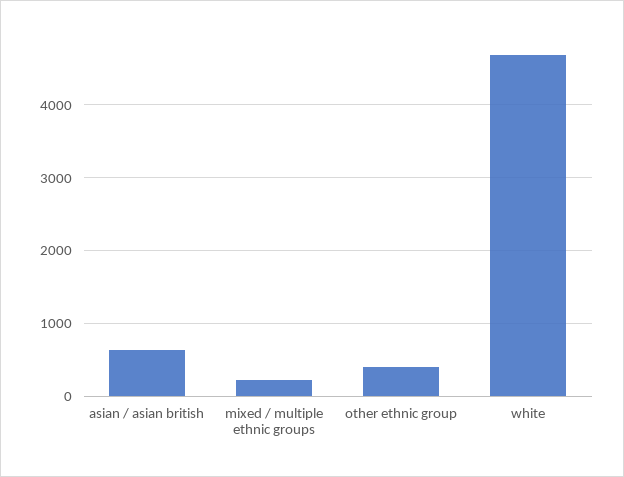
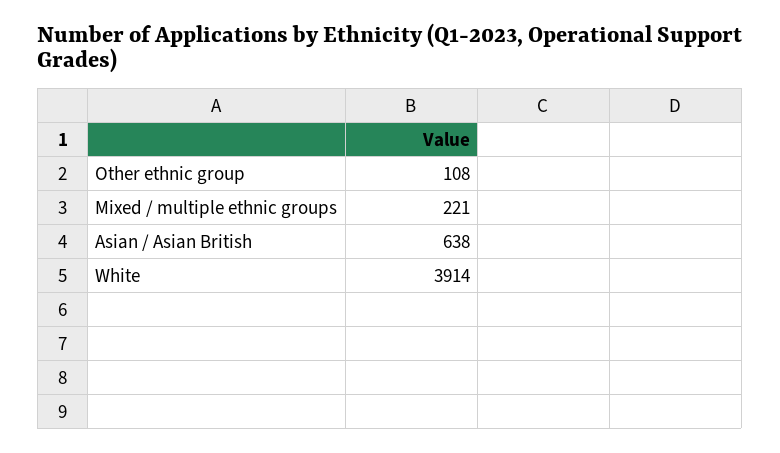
other ethnic group: 400 -> 108
white: 4700 -> 3914

